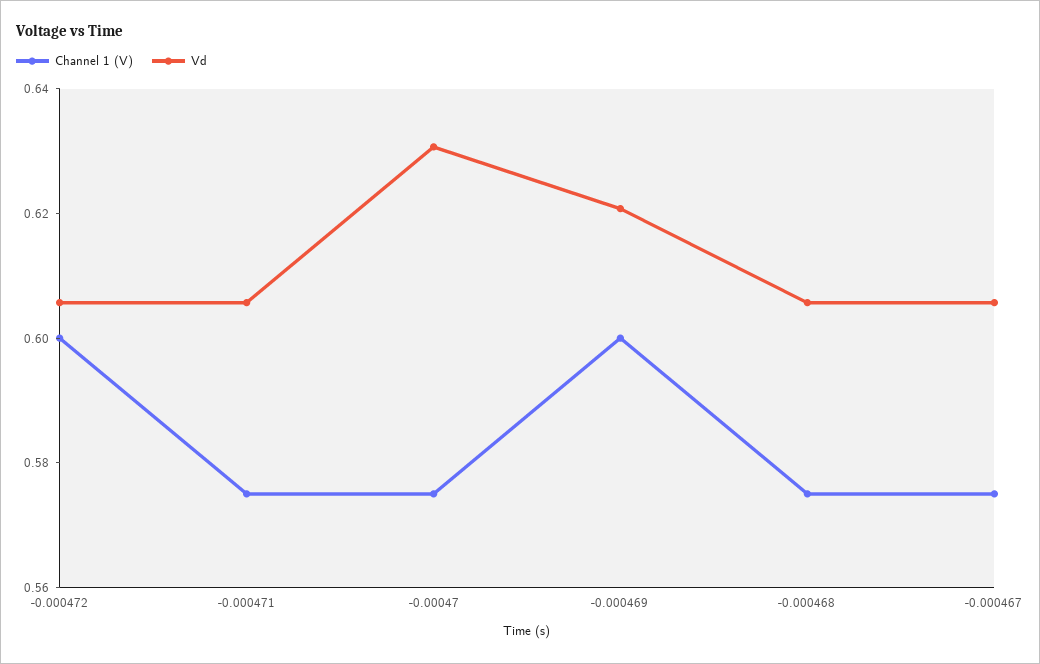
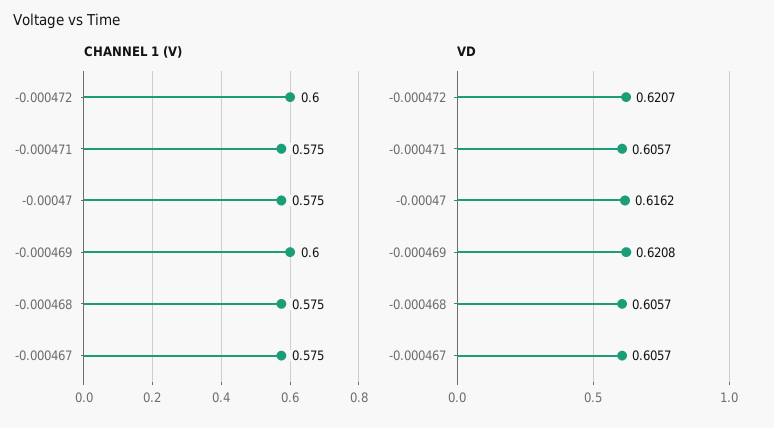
Vd, -0.000472: 0.605 -> 0.6207
Vd, -0.00047: 0.63 -> 0.6162

